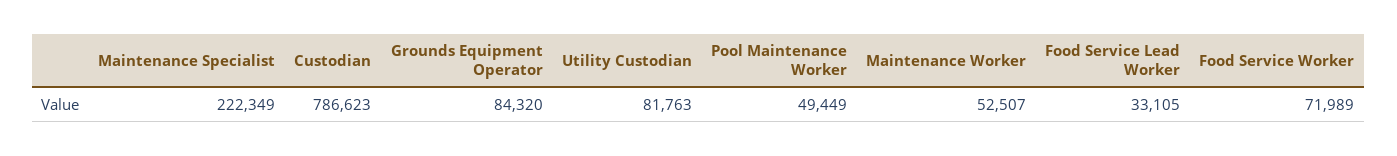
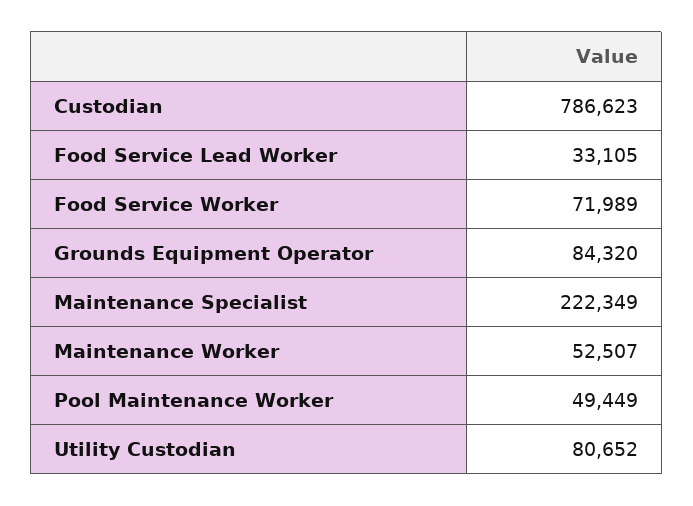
Utility Custodian: 81763 -> 80652

